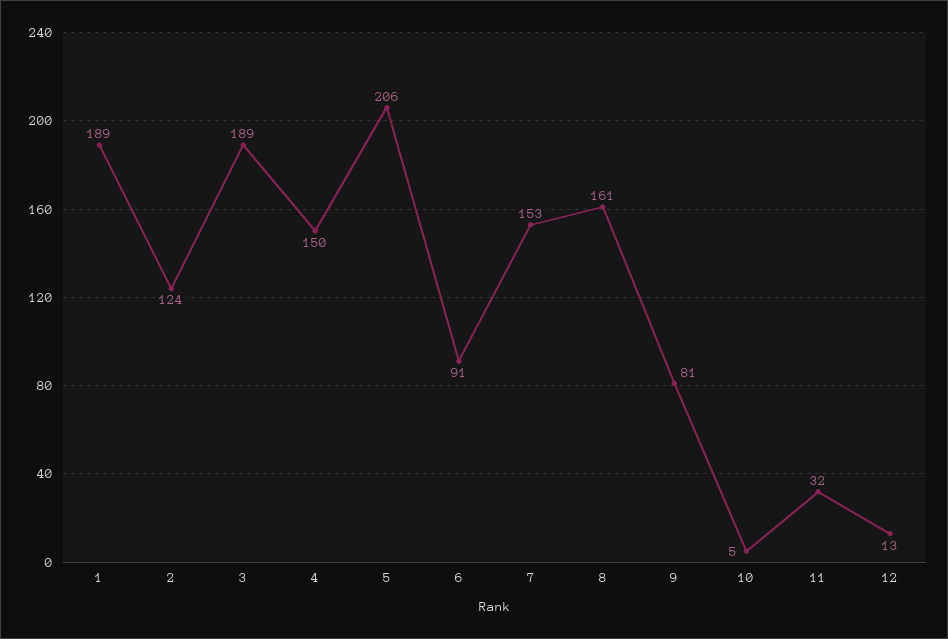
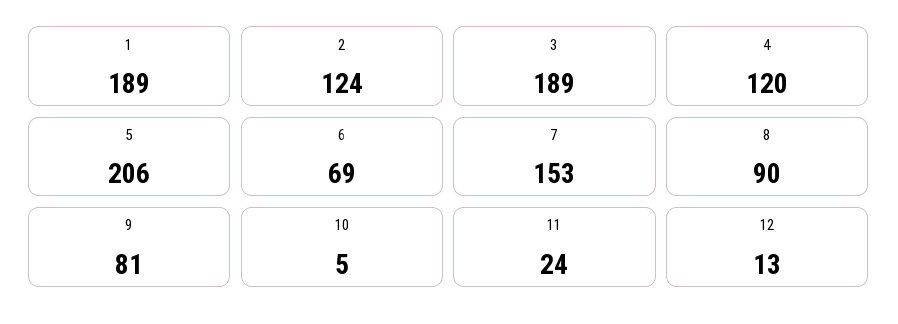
4: 150 -> 120
6: 91 -> 69
8: 161 -> 90
11: 32 -> 24

